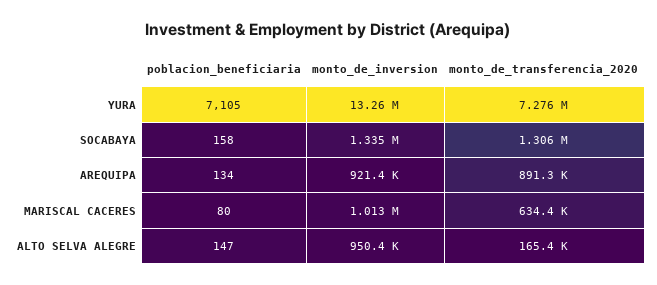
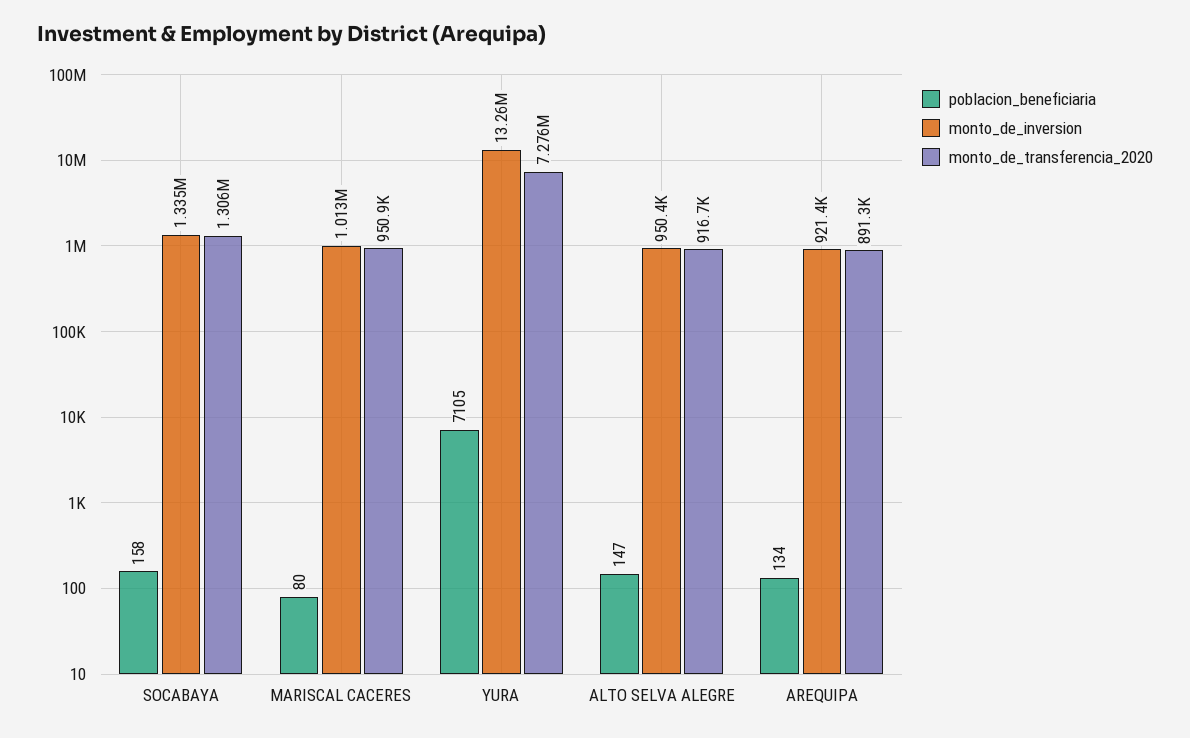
monto_de_transferencia_2020, MARISCAL CACERES: 634400 -> 950900
monto_de_transferencia_2020, ALTO SELVA ALEGRE: 165400 -> 916700

